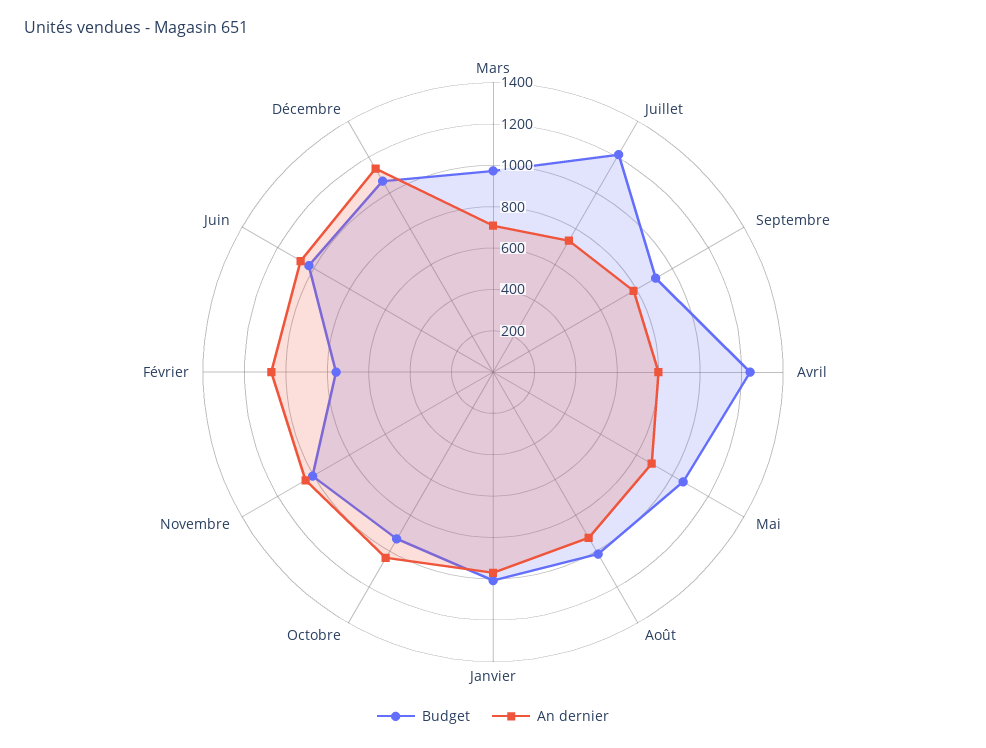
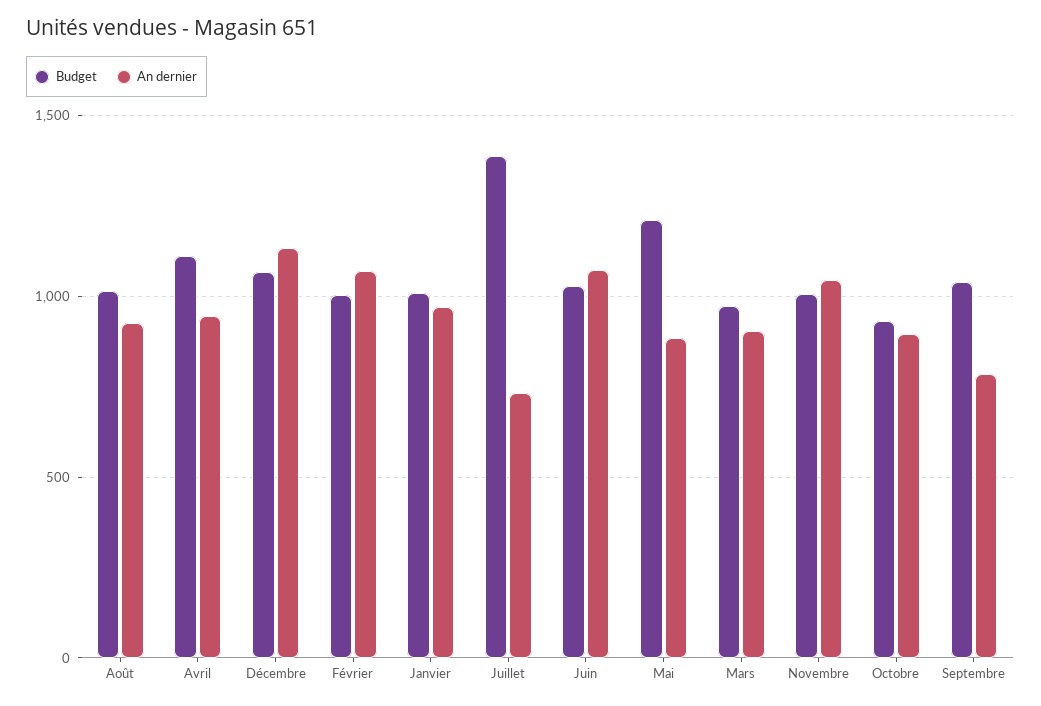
An dernier, Mars: 700 -> 900
Budget, Juillet: 1200 -> 1400
Budget, Septembre: 900 -> 1050
Budget, Avril: 1250 -> 1100
An dernier, Avril: 800 -> 950
Budget, Mai: 1050 -> 1200
An dernier, Octobre: 1050 -> 900
Budget, Février: 750 -> 1000

